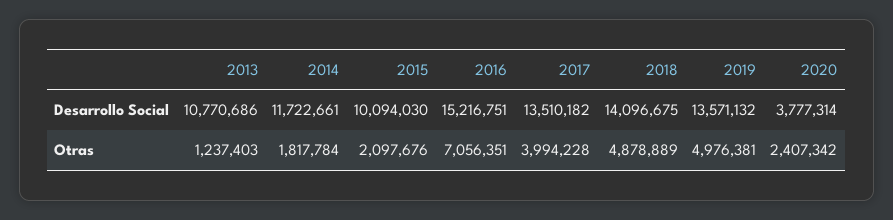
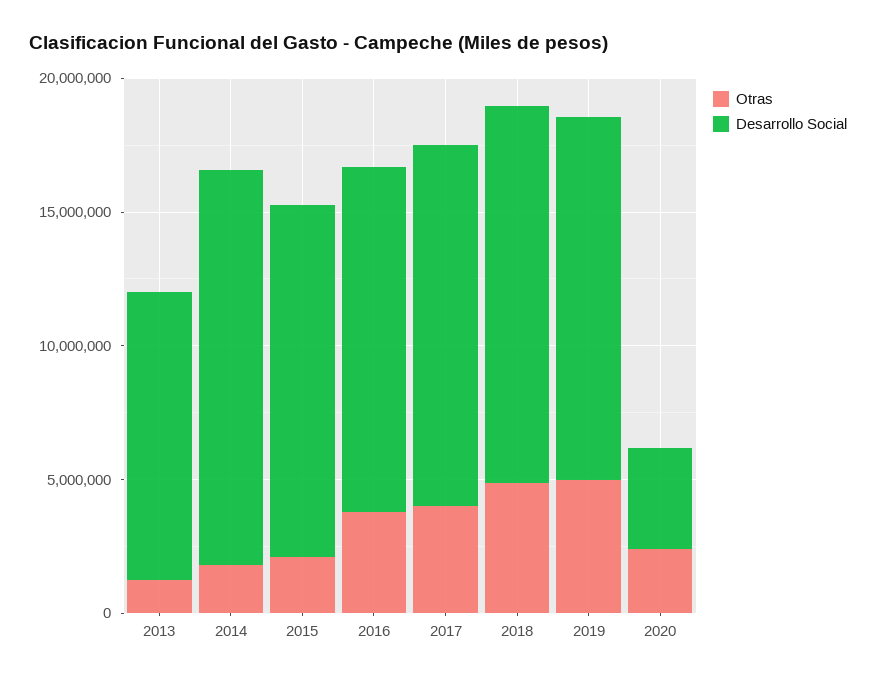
Desarrollo Social, 2014: 11722661 -> 15000000
Desarrollo Social, 2015: 10094030 -> 13000000
Desarrollo Social, 2016: 15216751 -> 13000000
Otras, 2016: 7056351 -> 4000000

